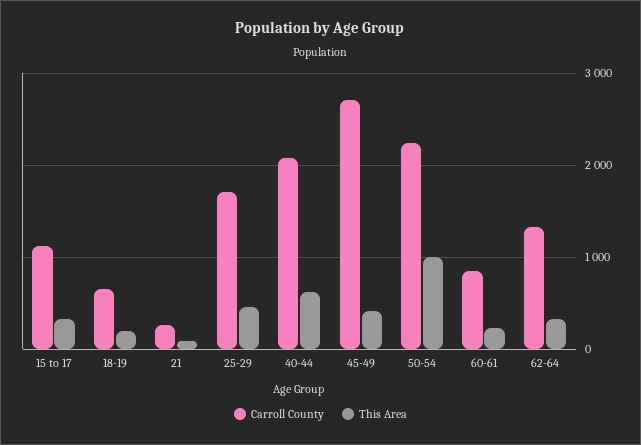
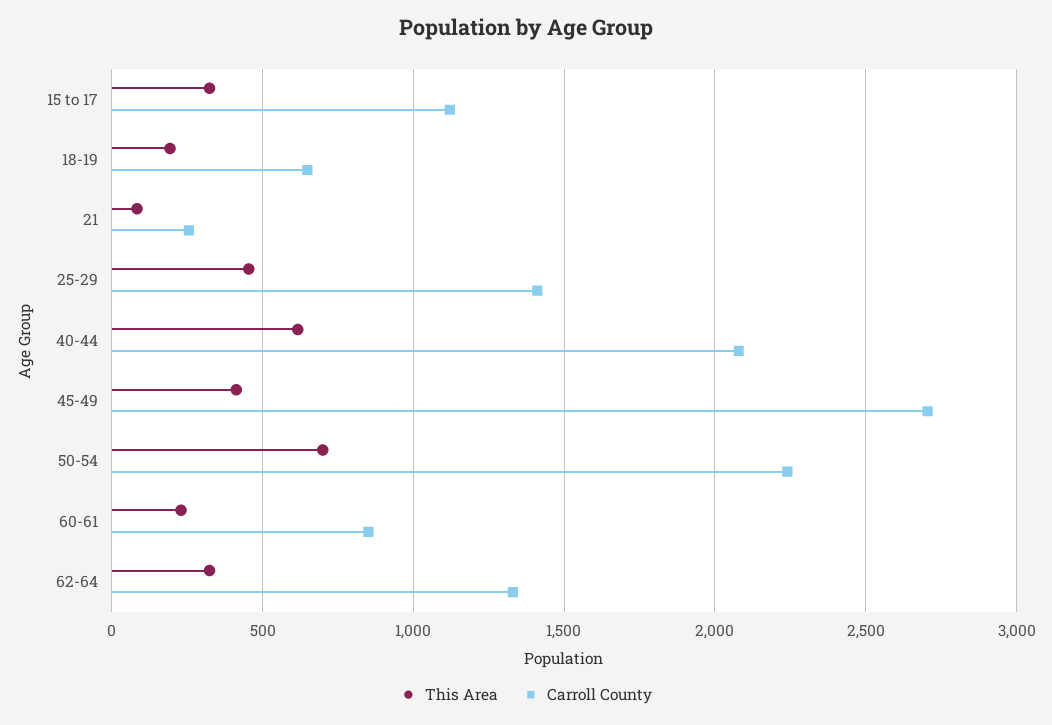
Carroll County, 25-29: 1700 -> 1400
This Area, 50-54: 1000 -> 700

